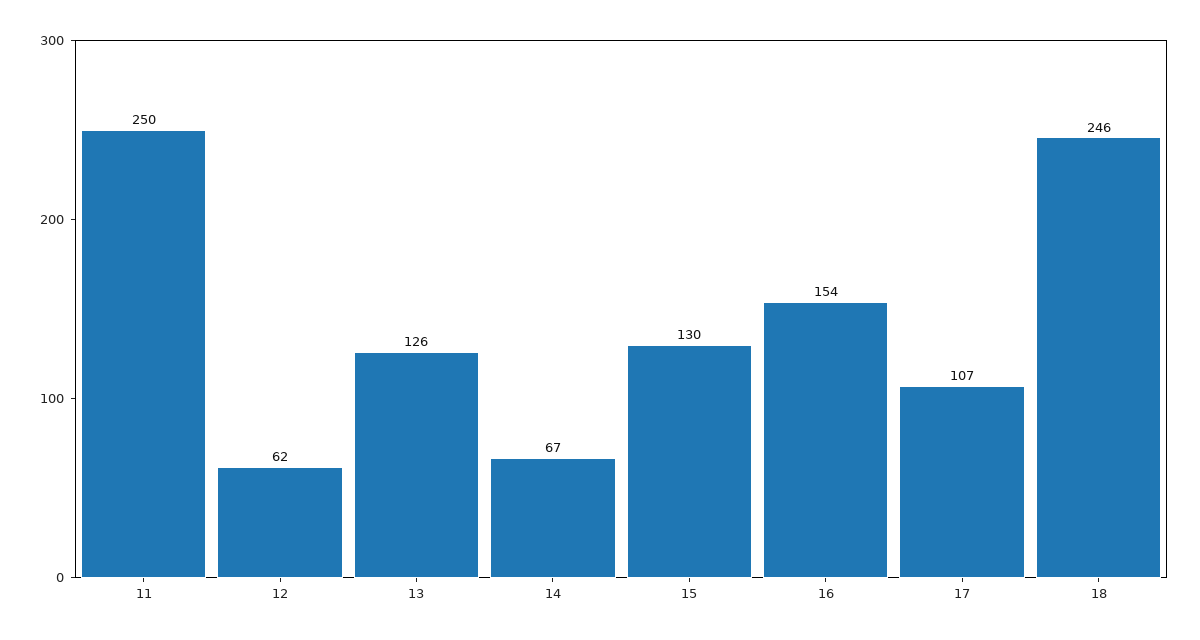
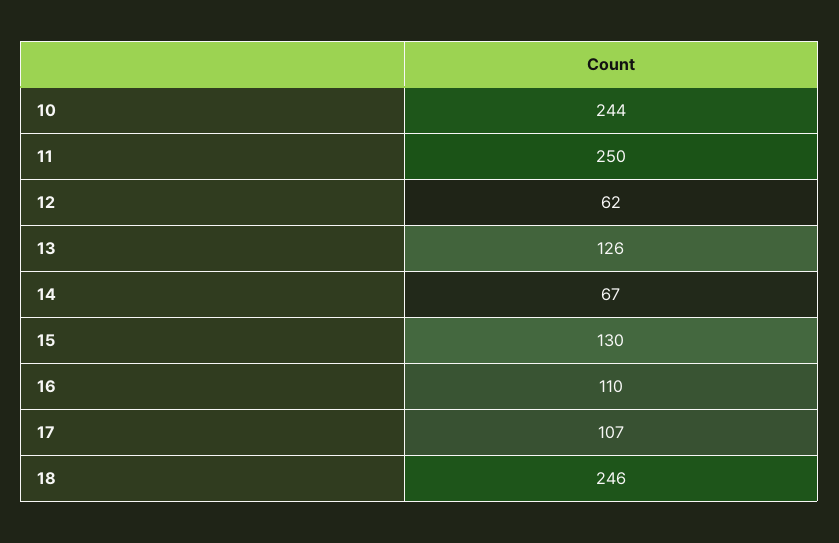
16: 154 -> 110
10: none -> 244

